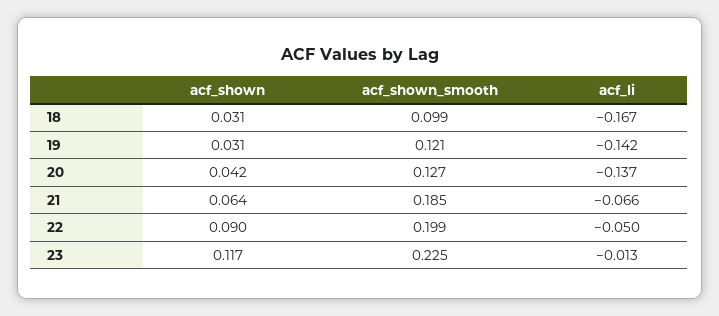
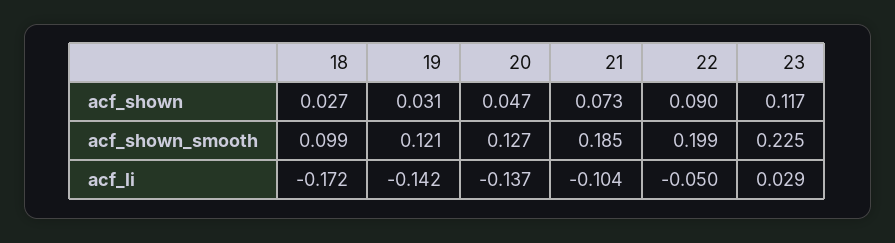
acf_shown, 18: 0.031 -> 0.027
acf_li, 18: -0.167 -> -0.172
acf_shown, 20: 0.042 -> 0.047
acf_shown, 21: 0.064 -> 0.073
acf_li, 21: -0.066 -> -0.104
acf_li, 23: -0.013 -> 0.029

